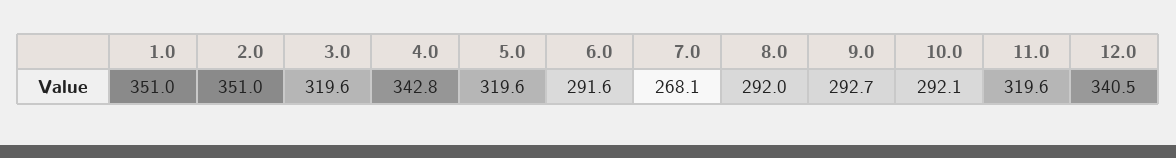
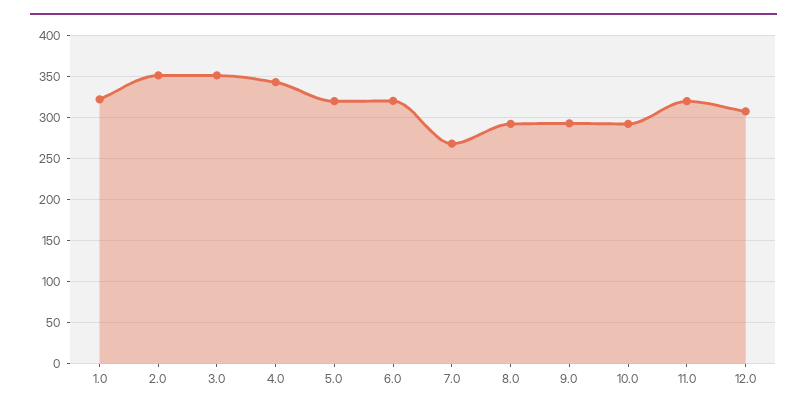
1.0: 351 -> 320
3.0: 319.6 -> 350
6.0: 291.6 -> 320
12.0: 340.5 -> 310

